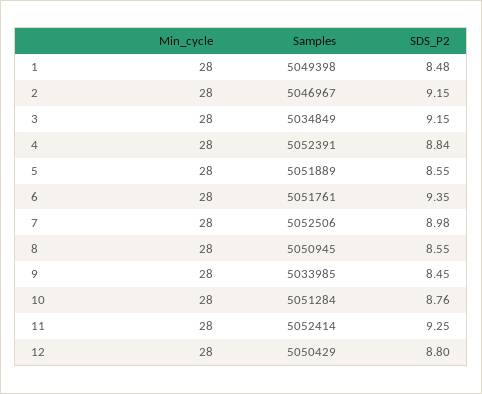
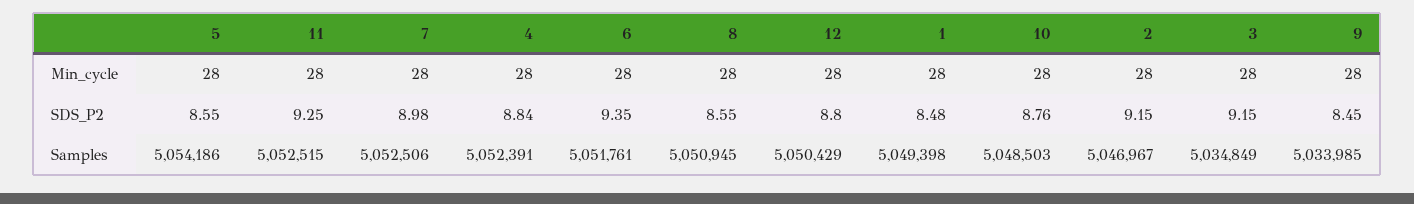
Samples, 5: 5051889 -> 5054186
Samples, 10: 5051284 -> 5048503
Samples, 11: 5052414 -> 5052515

